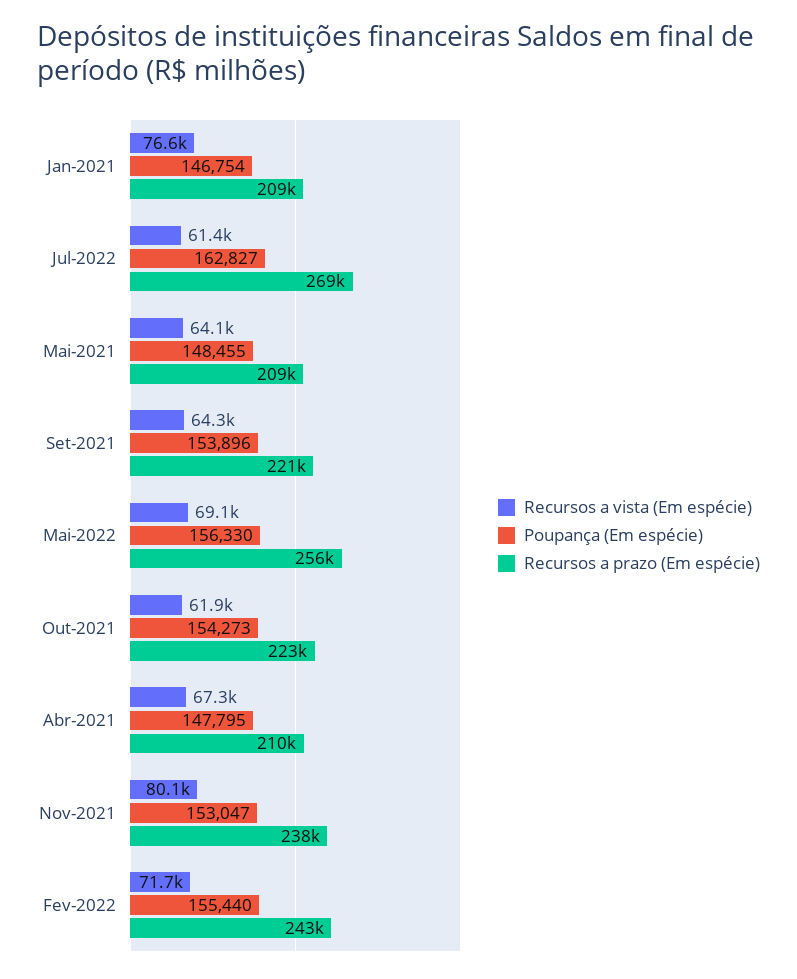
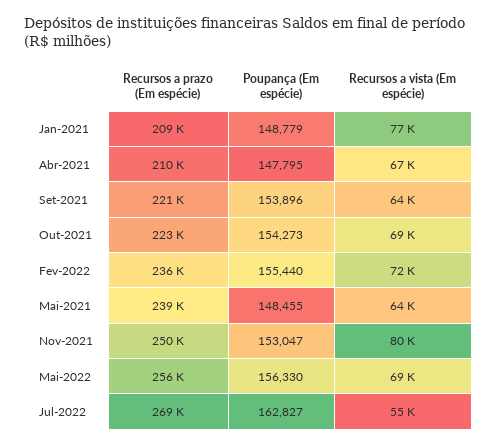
Poupança (Em espécie), Jan-2021: 146754 -> 148779
Recursos a vista (Em espécie), Jul-2022: 61400 -> 55000
Recursos a prazo (Em espécie), Mai-2021: 209000 -> 239000
Recursos a vista (Em espécie), Out-2021: 61900 -> 69000
Recursos a prazo (Em espécie), Nov-2021: 238000 -> 250000
Recursos a prazo (Em espécie), Fev-2022: 243000 -> 236000

